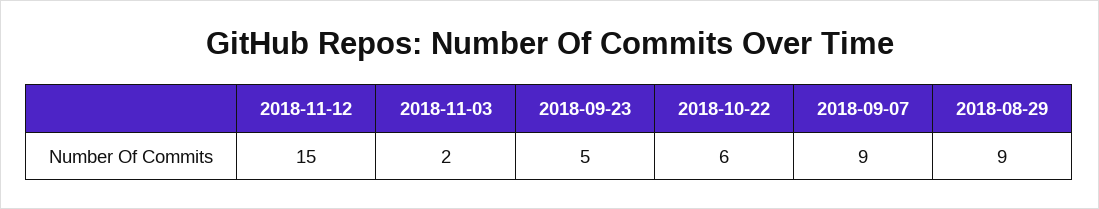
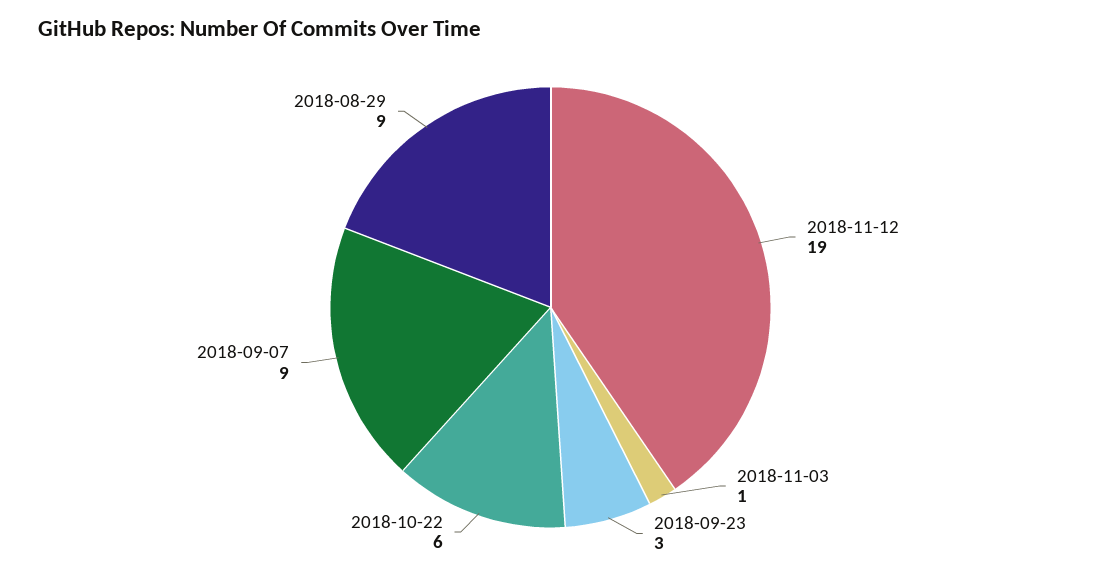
2018-11-12: 15 -> 19
2018-11-03: 2 -> 1
2018-09-23: 5 -> 3

